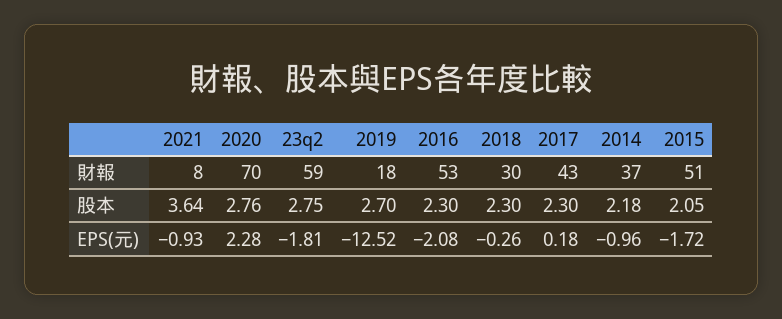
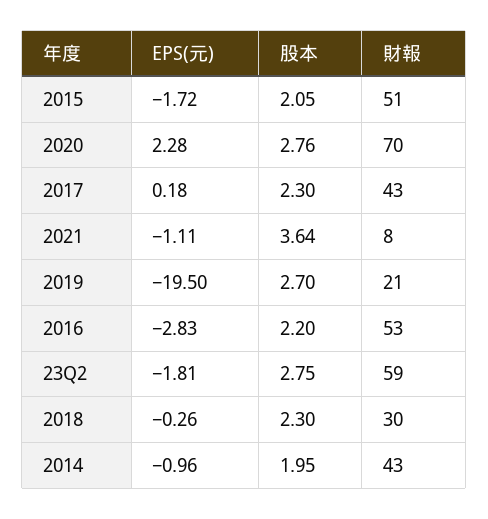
2019, 財報: 18 -> 21
2014, 財報: 37 -> 43
2016, 股本: 2.3 -> 2.2
2014, 股本: 2.18 -> 1.95
2021, EPS(元): -0.93 -> -1.11
2019, EPS(元): -12.52 -> -19.5
2016, EPS(元): -2.08 -> -2.83

